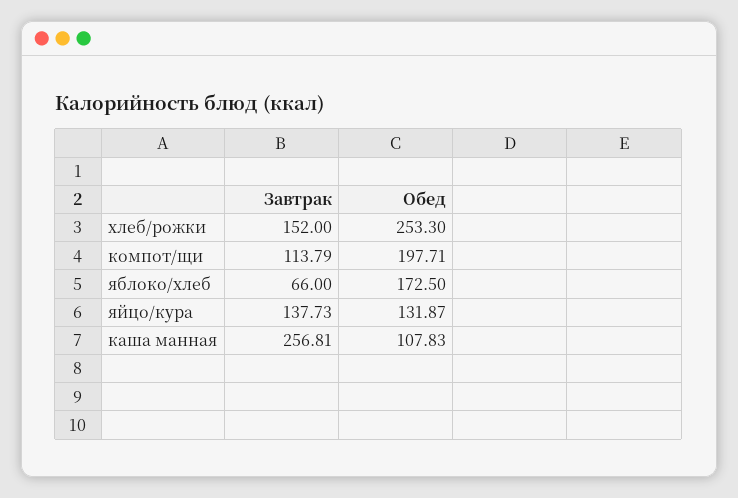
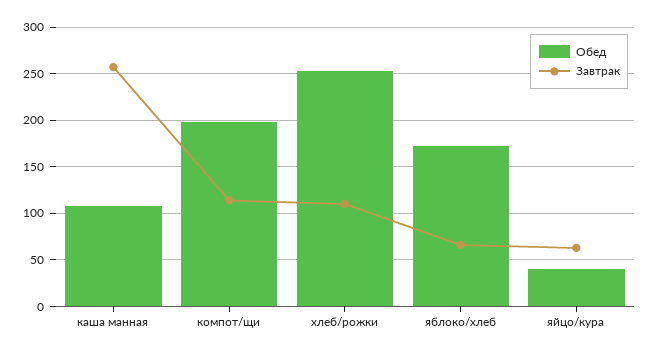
Завтрак, хлеб/рожки: 152 -> 110
Завтрак, яйцо/кура: 137.73 -> 60
Обед, яйцо/кура: 131.87 -> 40

